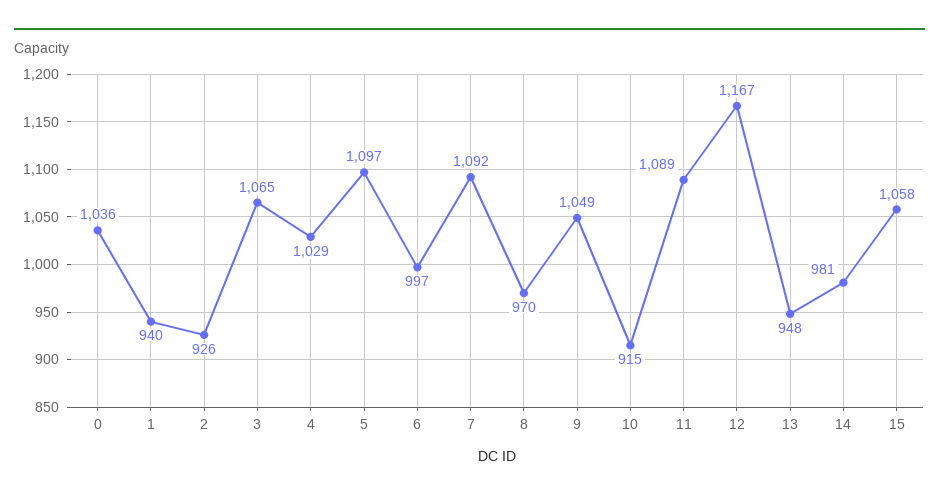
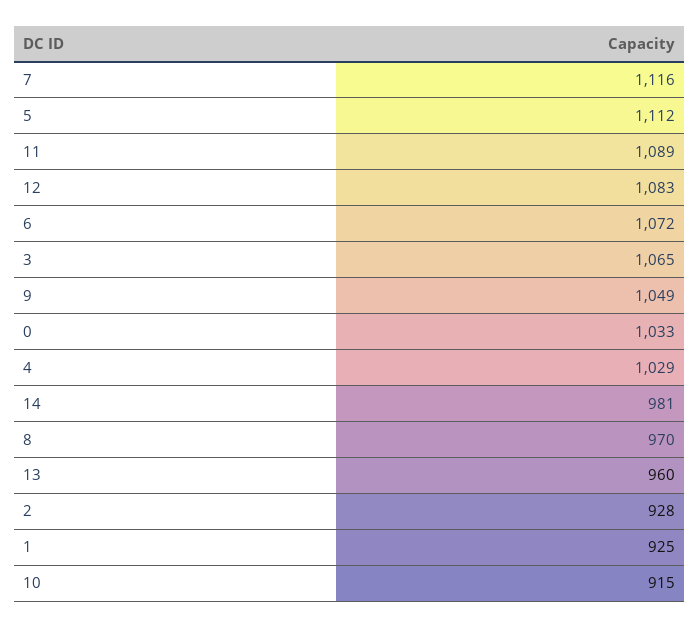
0: 1036 -> 1033
1: 940 -> 925
2: 926 -> 928
5: 1097 -> 1112
6: 997 -> 1072
7: 1092 -> 1116
12: 1167 -> 1083
13: 948 -> 960
15: 1058 -> none

